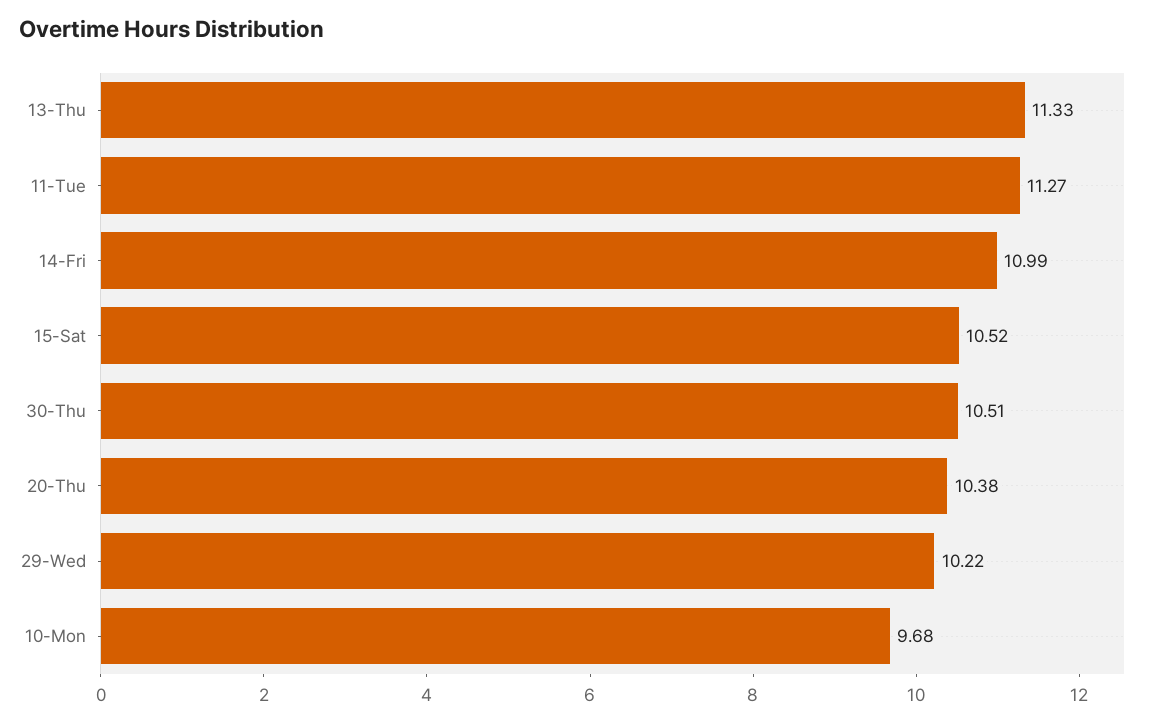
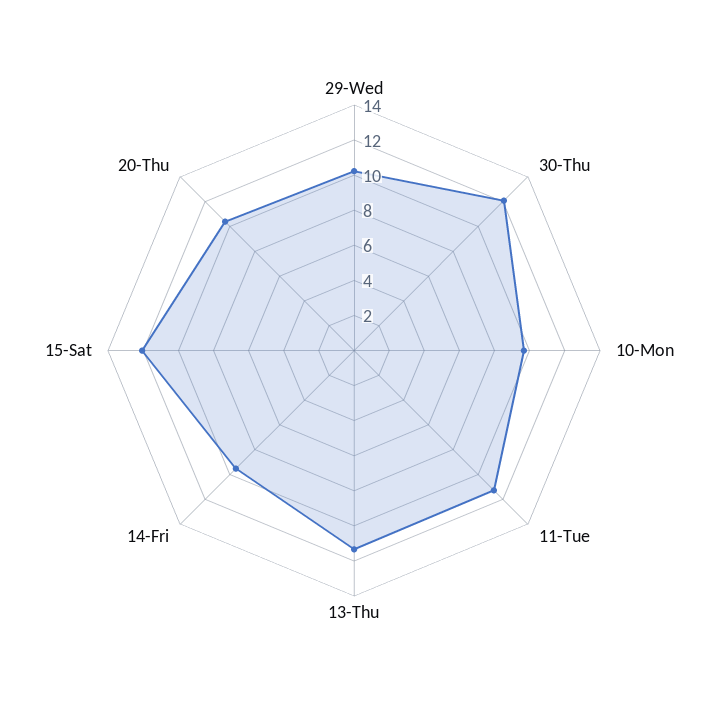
14-Fri: 10.99 -> 9.5
15-Sat: 10.52 -> 12
30-Thu: 10.51 -> 12

